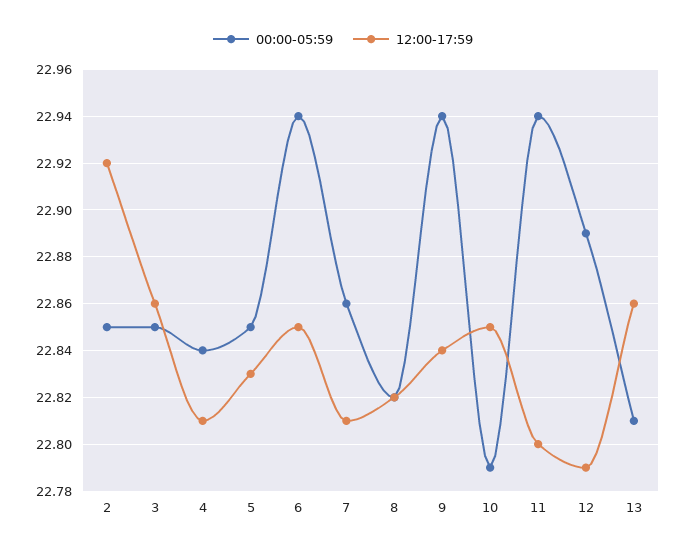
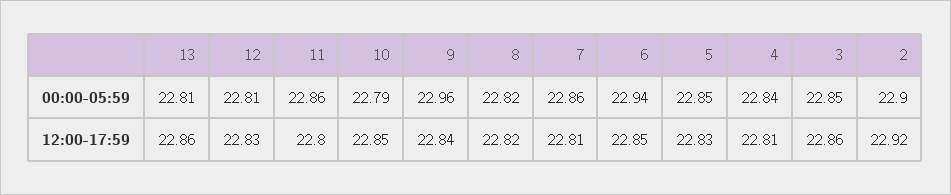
00:00-05:59, 2: 22.85 -> 22.9
00:00-05:59, 9: 22.94 -> 22.96
00:00-05:59, 11: 22.94 -> 22.86
00:00-05:59, 12: 22.89 -> 22.81
12:00-17:59, 12: 22.79 -> 22.83

